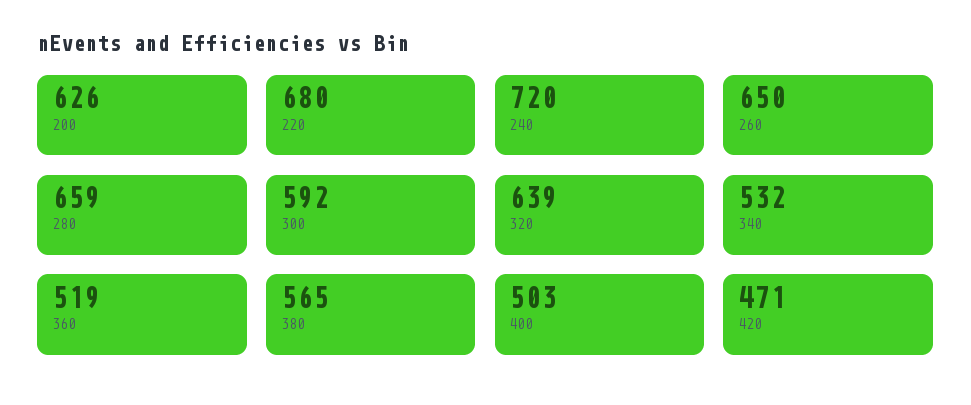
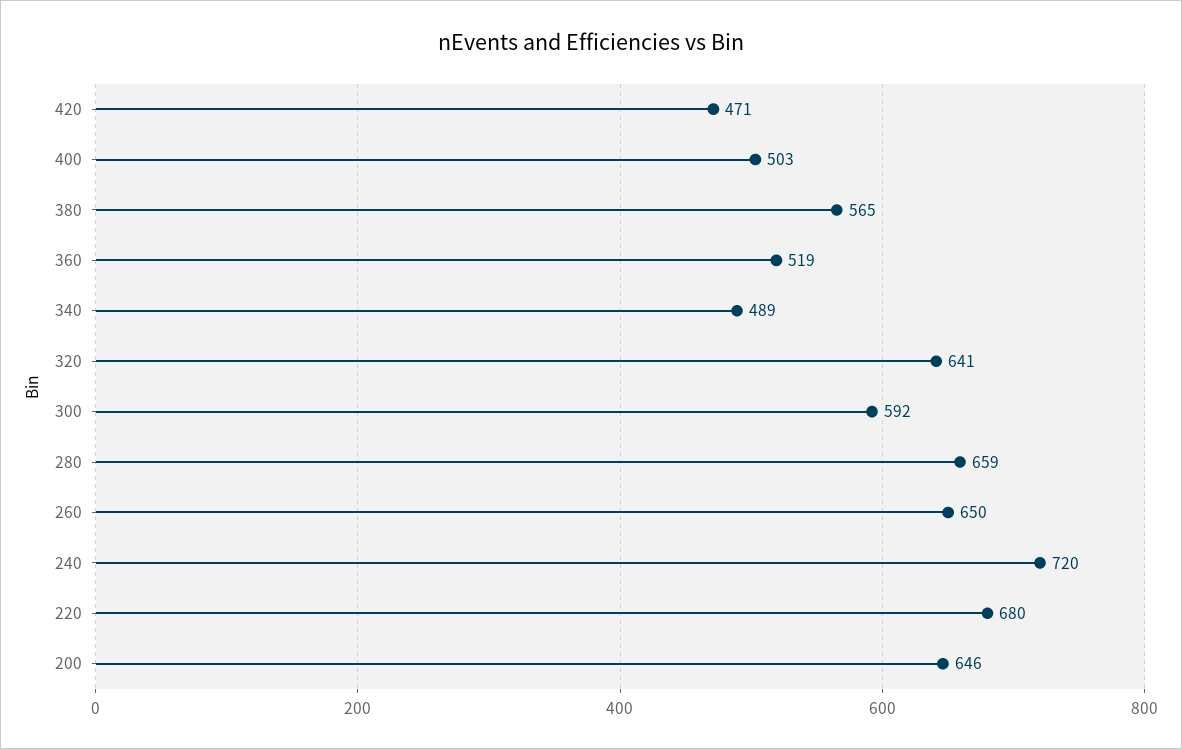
200: 626 -> 646
320: 639 -> 641
340: 532 -> 489

